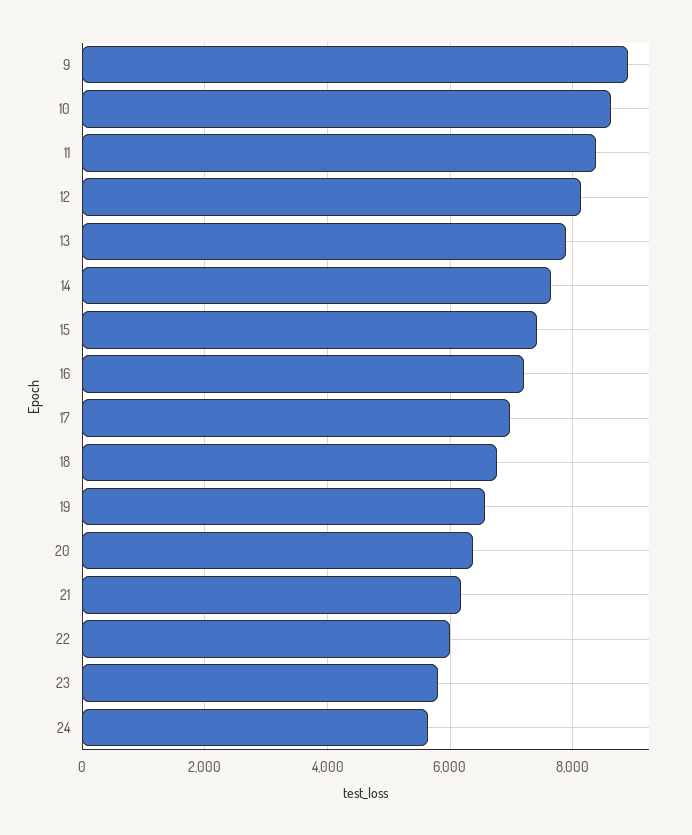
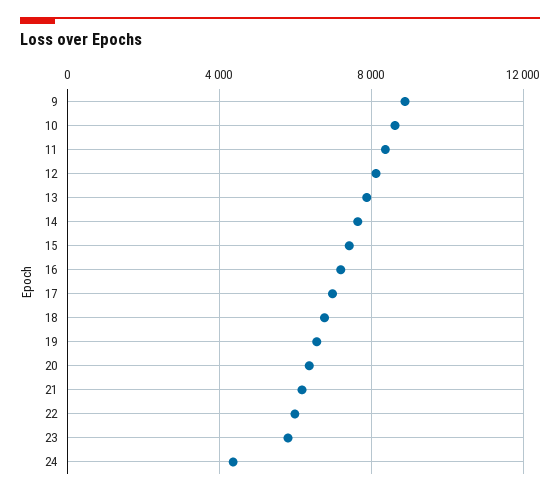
24: 5600 -> 4500

